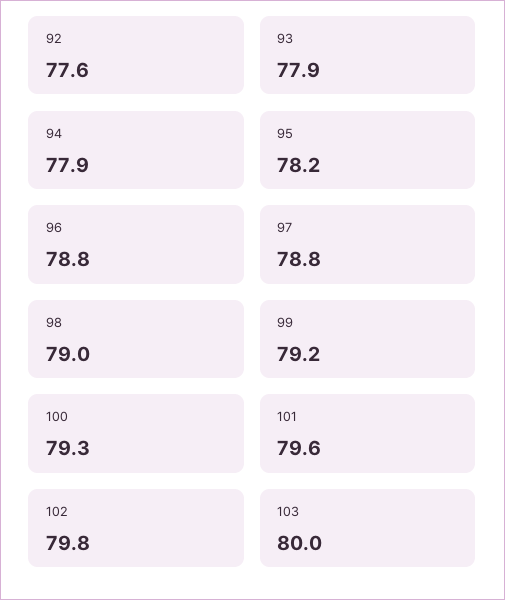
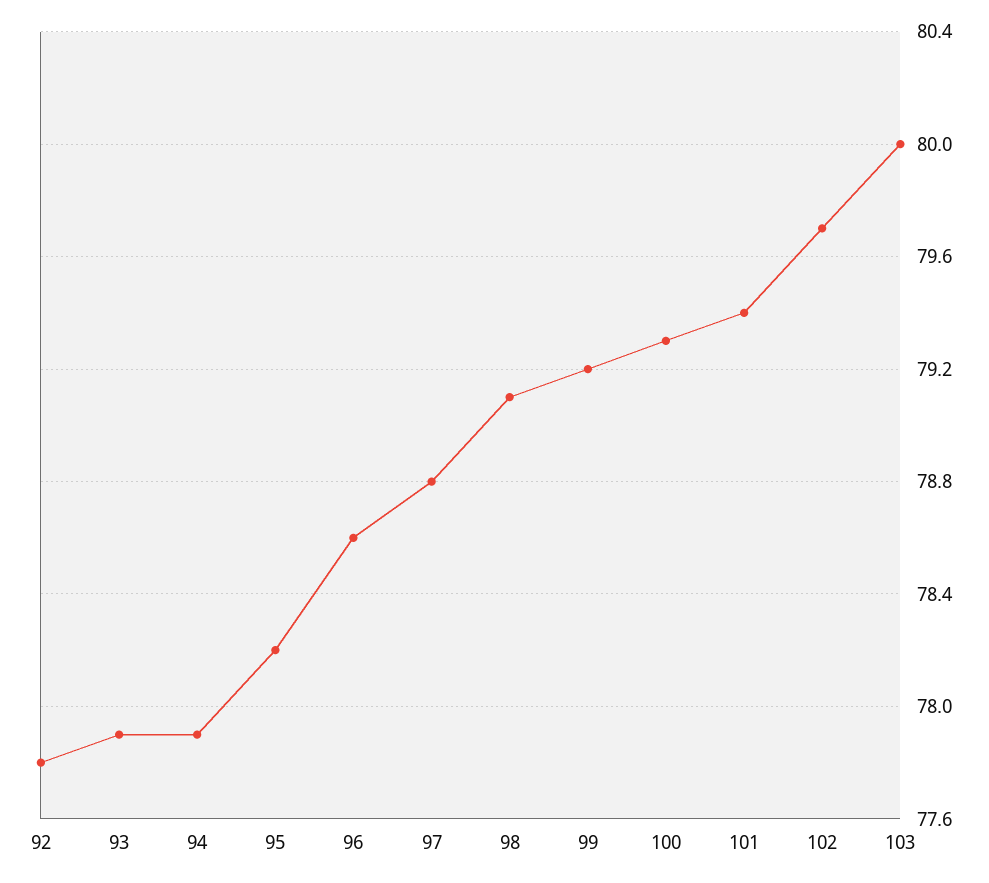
92: 77.6 -> 77.8
96: 78.8 -> 78.6
98: 79 -> 79.1
101: 79.6 -> 79.4
102: 79.8 -> 79.7

